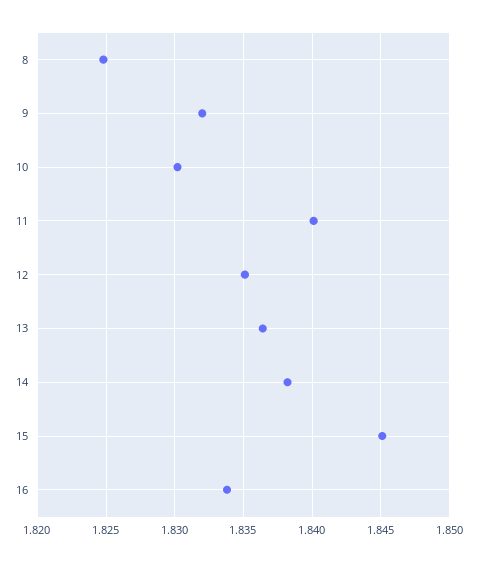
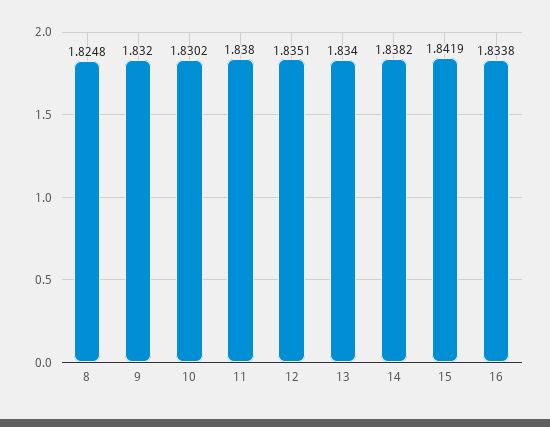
11: 1.84 -> 1.838
13: 1.8365 -> 1.834
15: 1.845 -> 1.8419

